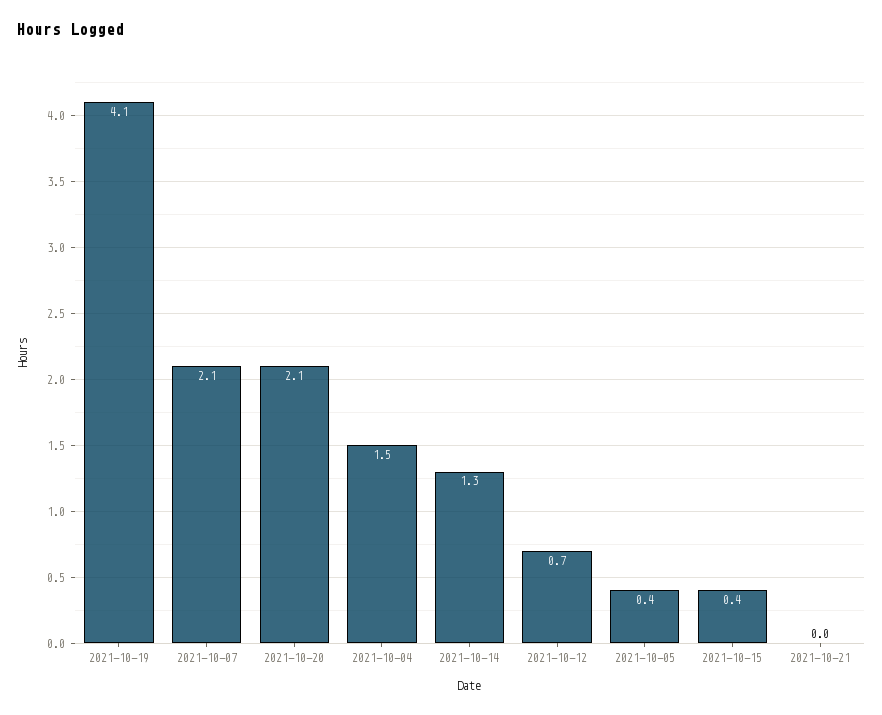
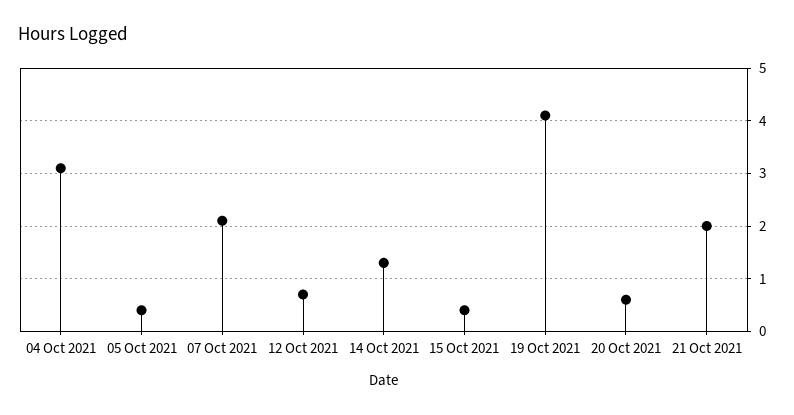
2021-10-20: 2.1 -> 0.5
2021-10-04: 1.5 -> 3
2021-10-21: 0 -> 2

